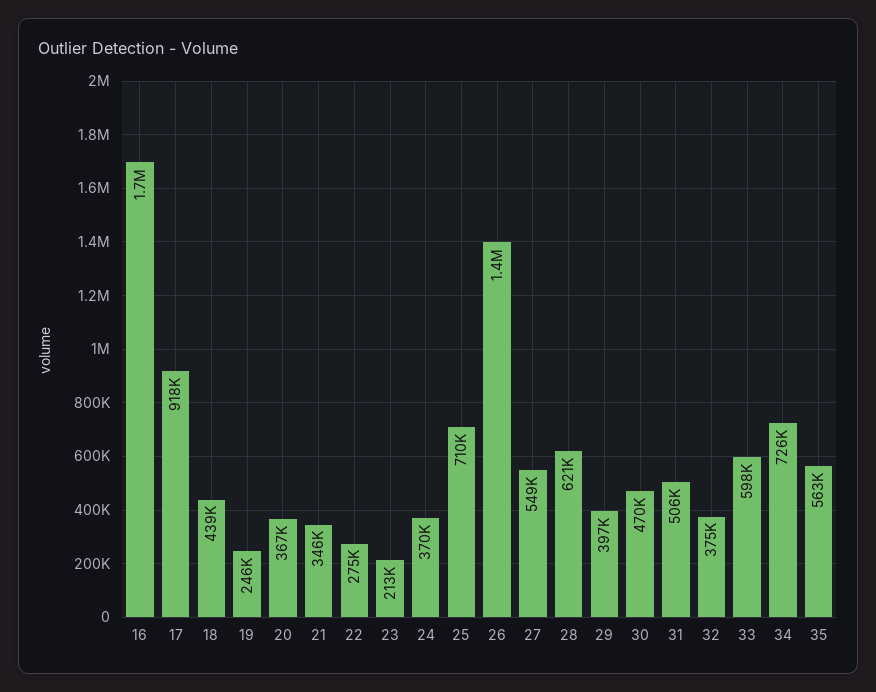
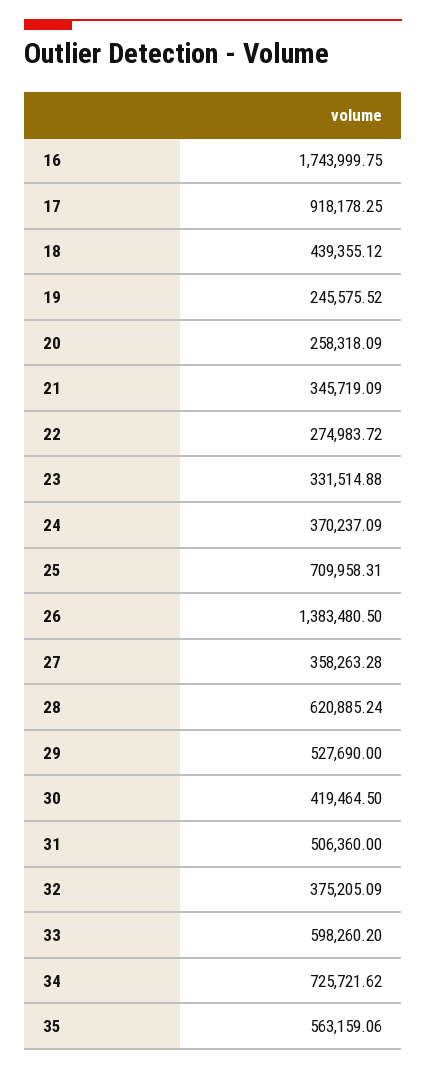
20: 367000 -> 258318.09
23: 213000 -> 331514.88
27: 549000 -> 358263.28
29: 397000 -> 527690
30: 470000 -> 419464.5

